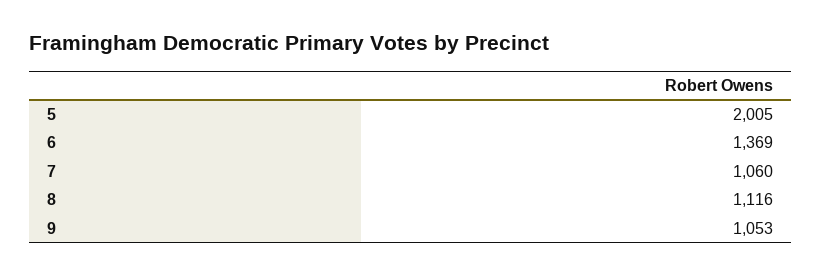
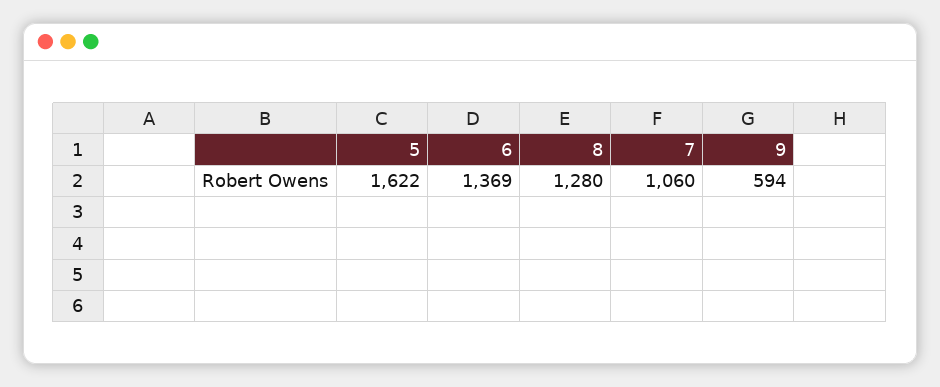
5: 2005 -> 1622
8: 1116 -> 1280
9: 1053 -> 594

